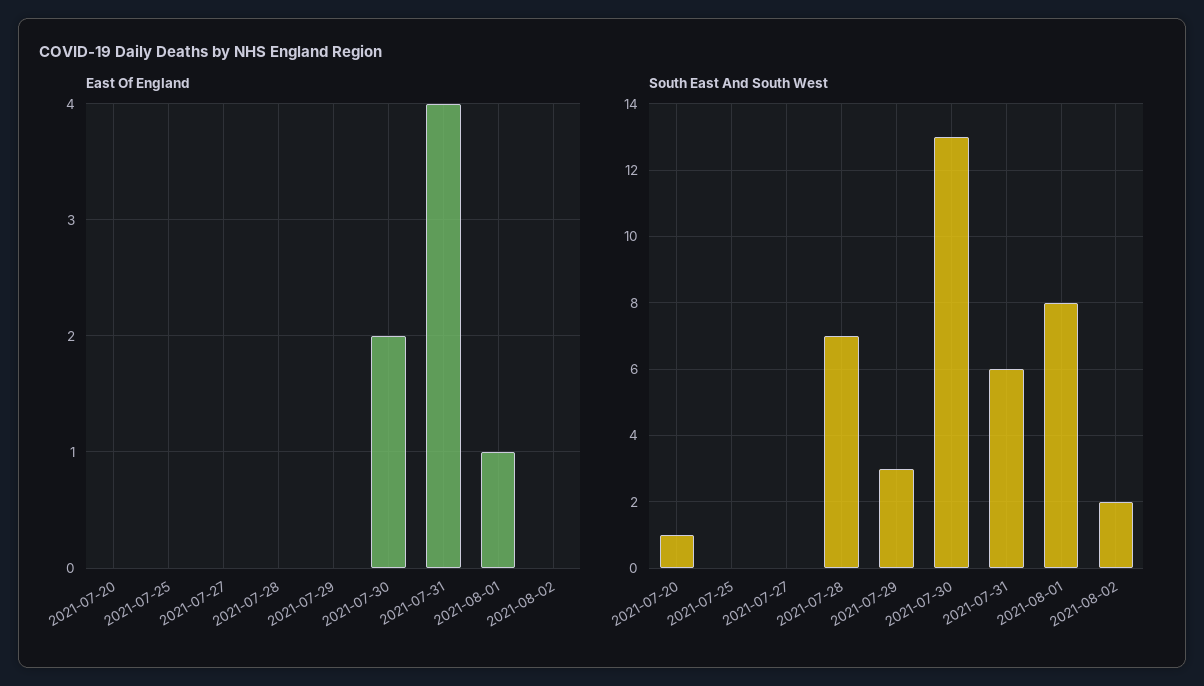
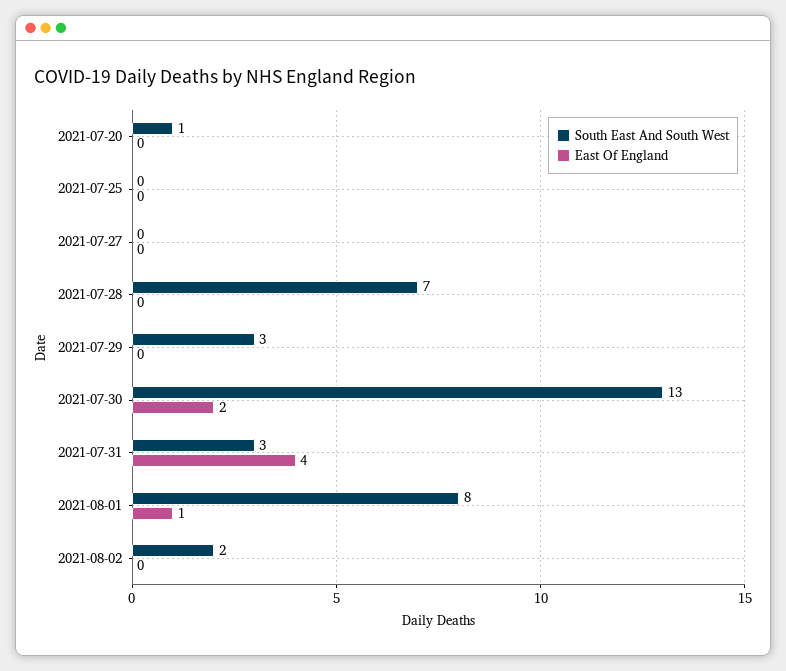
South East And South West, 2021-07-31: 6 -> 3

